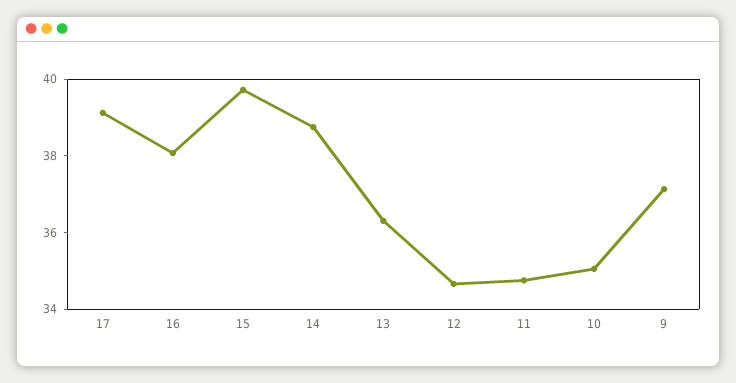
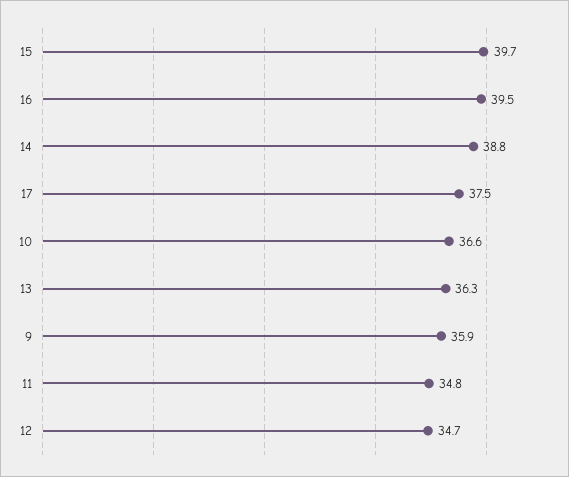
17: 39 -> 37.5
16: 38 -> 39.5
10: 35 -> 36.6
9: 37 -> 35.9

